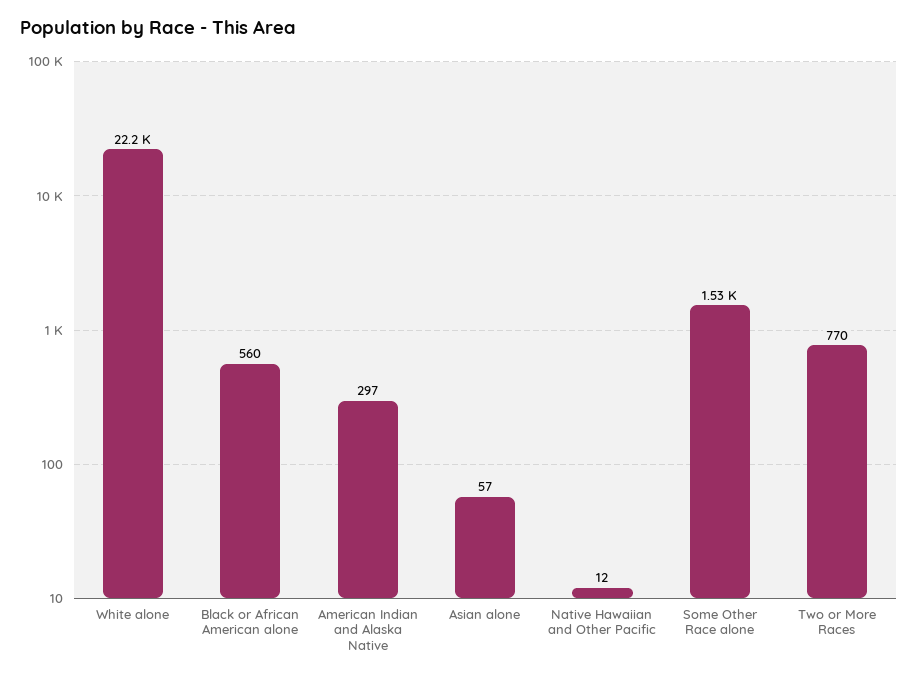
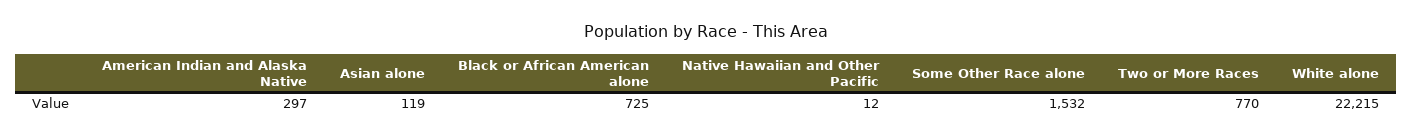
Black or African American alone: 560 -> 725
Asian alone: 57 -> 119

